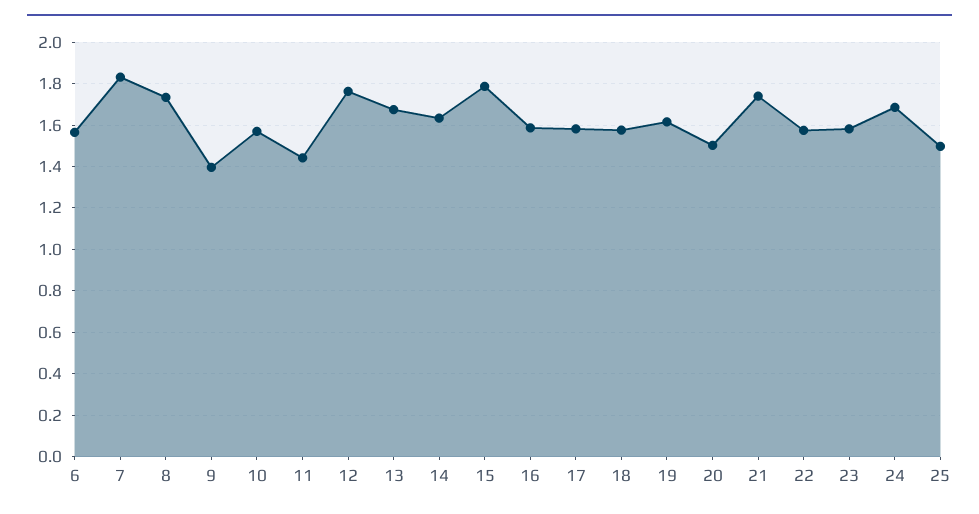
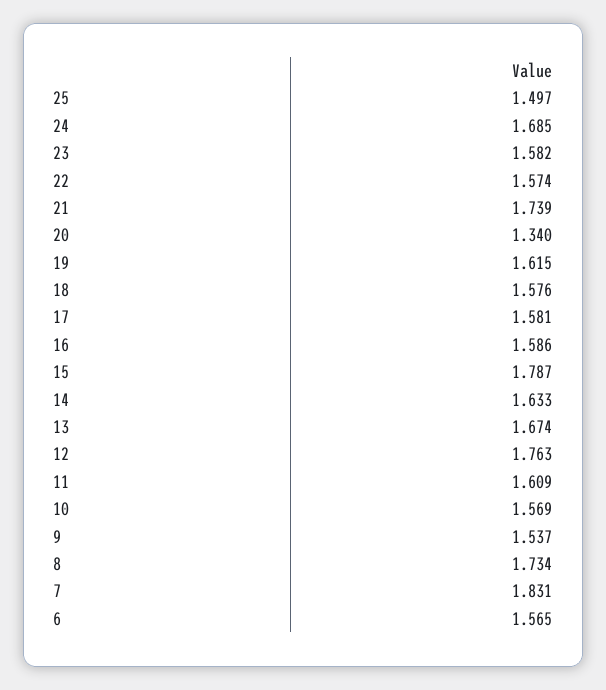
9: 1.4 -> 1.537
11: 1.45 -> 1.609
20: 1.5 -> 1.34

